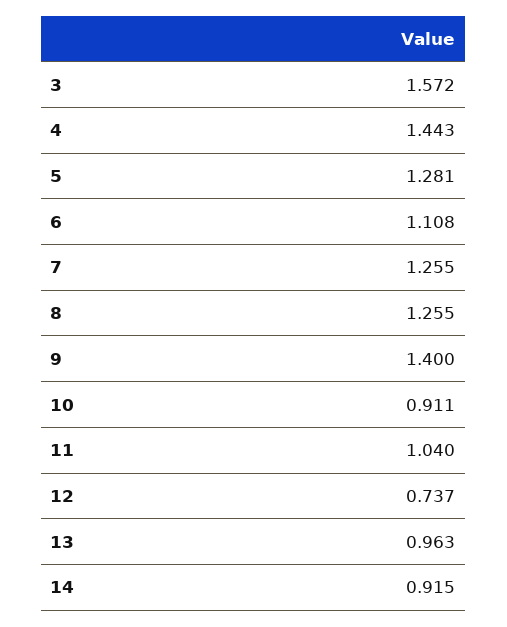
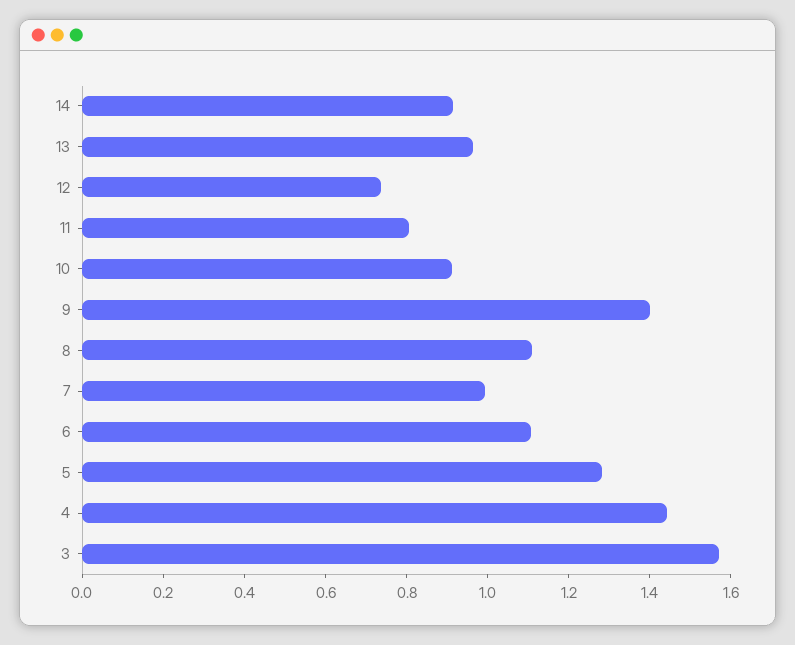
7: 1.255 -> 1
8: 1.255 -> 1.1
11: 1.04 -> 0.8

